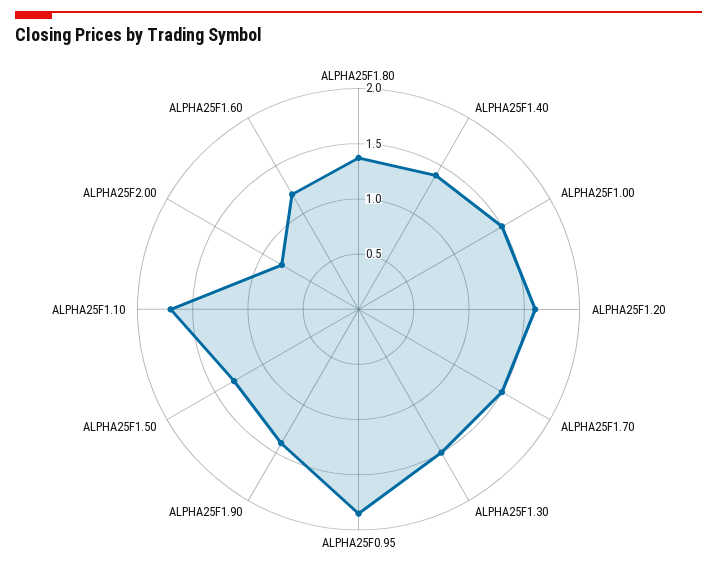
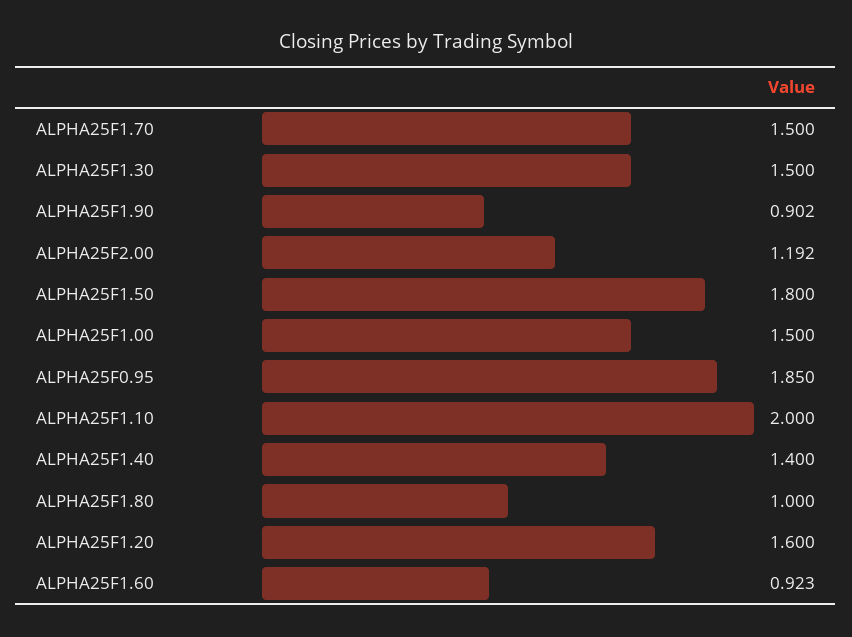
ALPHA25F1.80: 1.4 -> 1
ALPHA25F1.90: 1.4 -> 0.902
ALPHA25F1.50: 1.3 -> 1.8
ALPHA25F1.10: 1.7 -> 2
ALPHA25F2.00: 0.8 -> 1.192
ALPHA25F1.60: 1.2 -> 0.923

